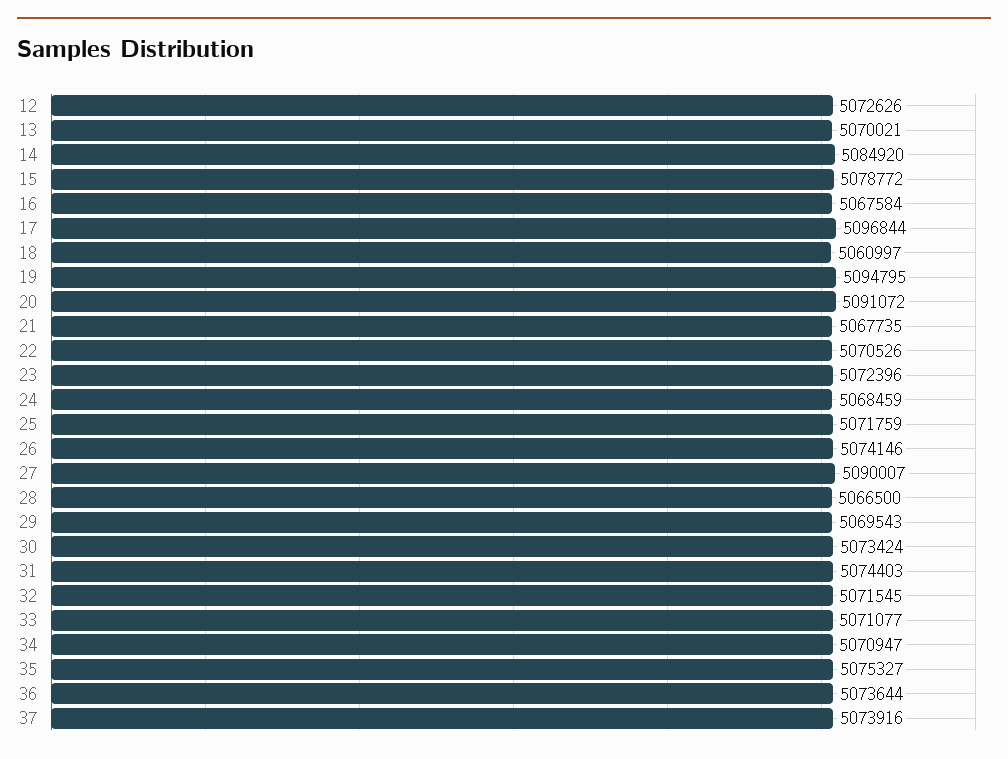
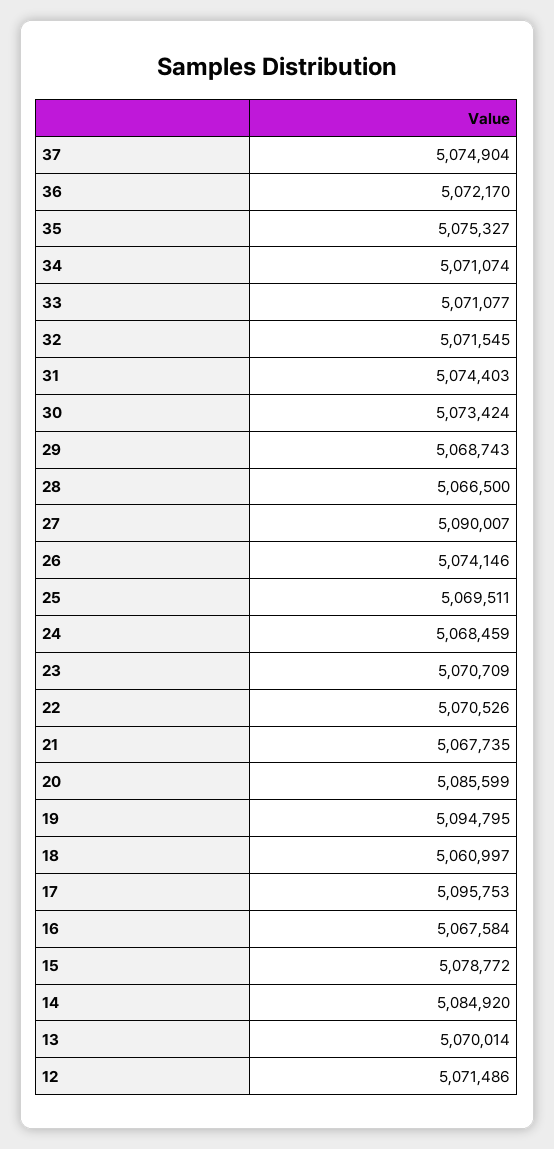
12: 5072626 -> 5071486
13: 5070021 -> 5070014
17: 5096844 -> 5095753
20: 5091072 -> 5085599
23: 5072396 -> 5070709
25: 5071759 -> 5069511
29: 5069543 -> 5068743
34: 5070947 -> 5071074
36: 5073644 -> 5072170
37: 5073916 -> 5074904

